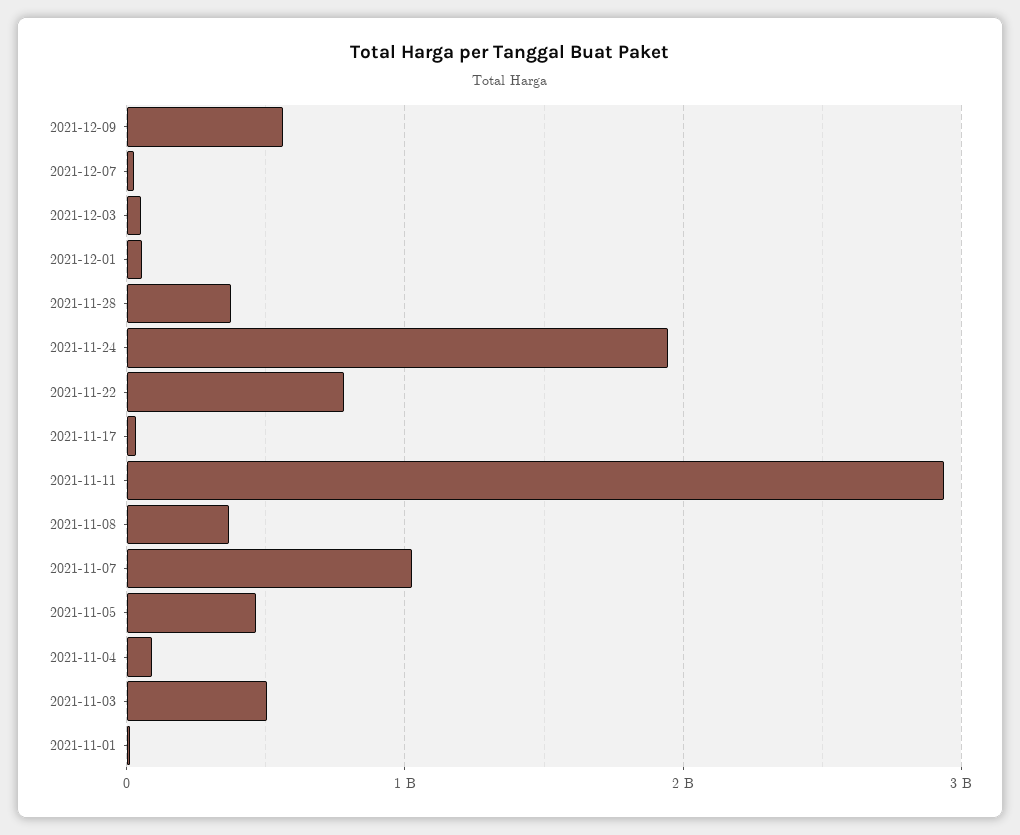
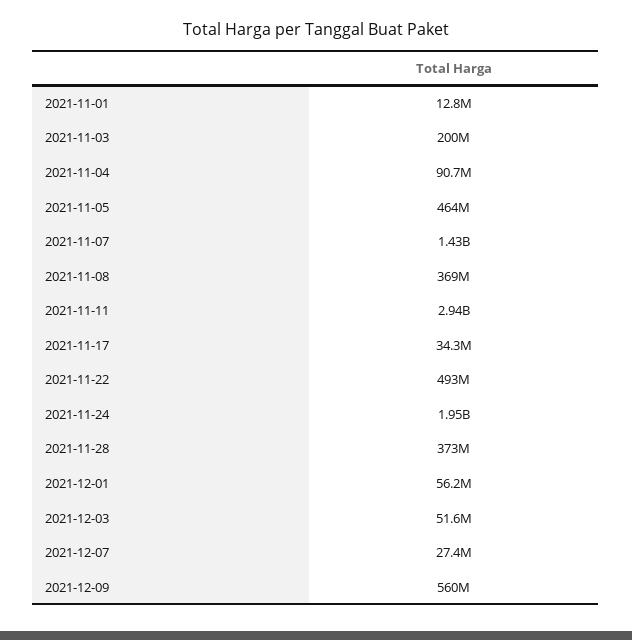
2021-11-22: 800000000 -> 493000000
2021-11-07: 1000000000 -> 1430000000
2021-11-03: 500000000 -> 200000000

